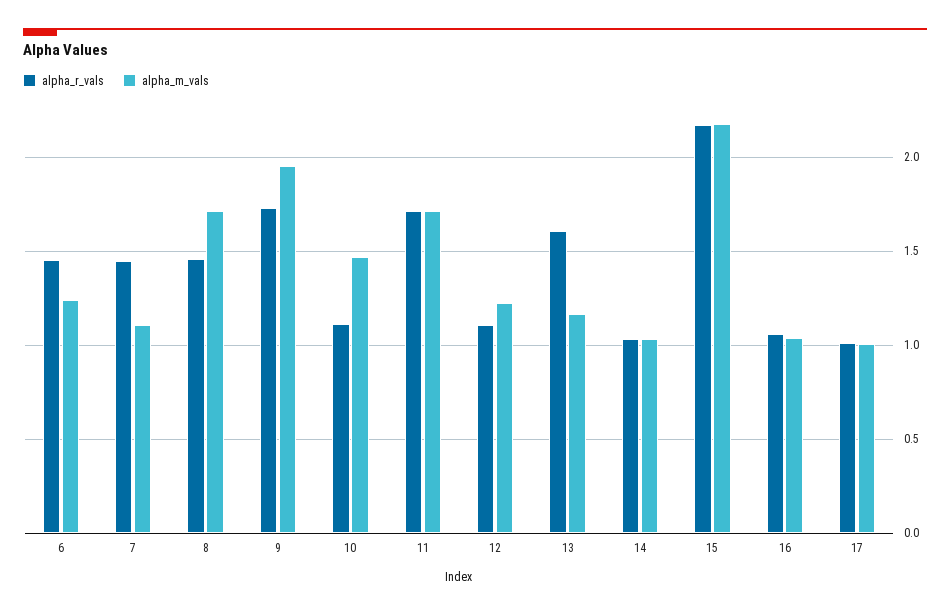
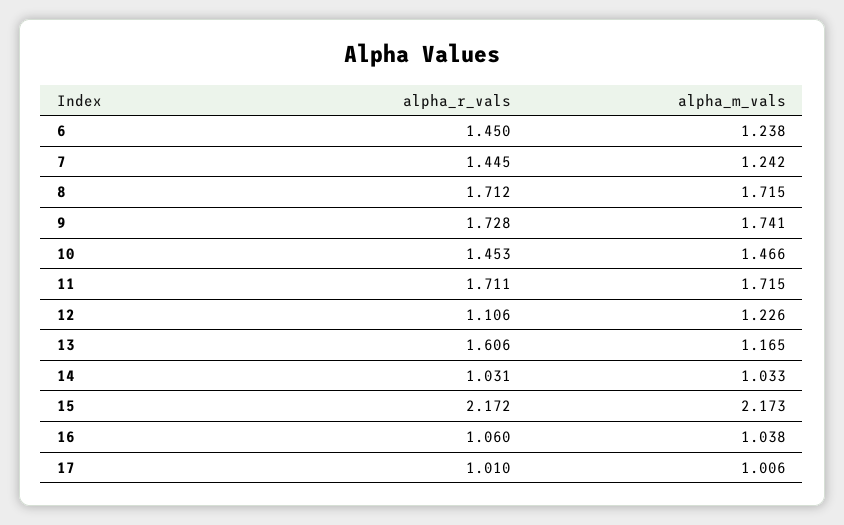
alpha_m_vals, 7: 1.1 -> 1.242
alpha_r_vals, 8: 1.45 -> 1.712
alpha_m_vals, 9: 1.95 -> 1.741
alpha_r_vals, 10: 1.1 -> 1.453

